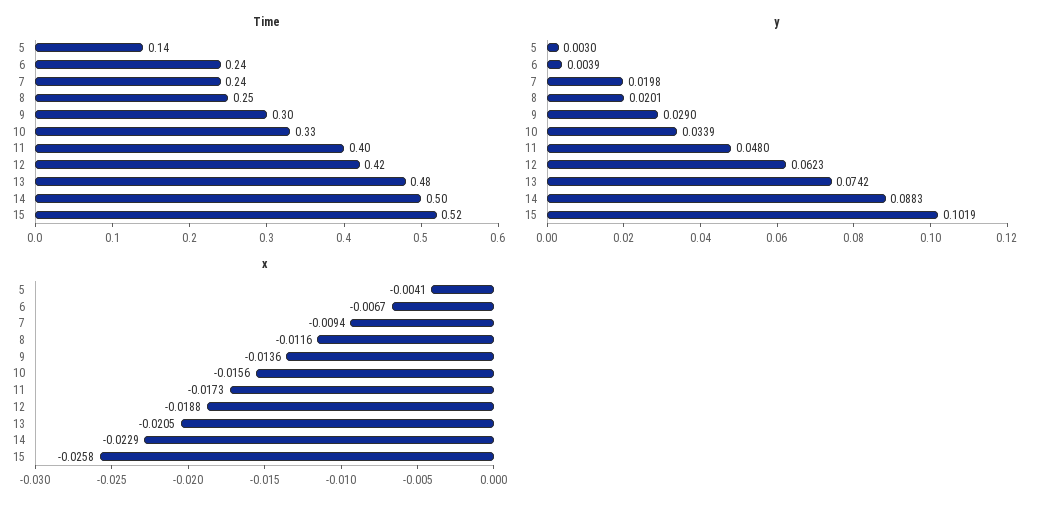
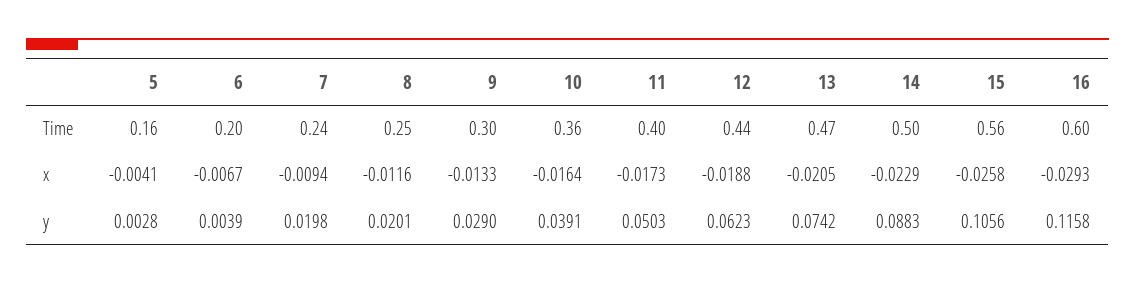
Time, 5: 0.14 -> 0.16
Time, 6: 0.24 -> 0.2
Time, 10: 0.33 -> 0.36
Time, 12: 0.42 -> 0.44
Time, 13: 0.48 -> 0.47
Time, 15: 0.52 -> 0.56
y, 5: 0.003 -> 0.0028
y, 10: 0.0339 -> 0.0391
y, 11: 0.048 -> 0.0503
y, 15: 0.1019 -> 0.1056
x, 9: -0.0136 -> -0.0133
x, 10: -0.0156 -> -0.0164
Time, 16: none -> 0.6
x, 16: none -> -0.0293
y, 16: none -> 0.1158

